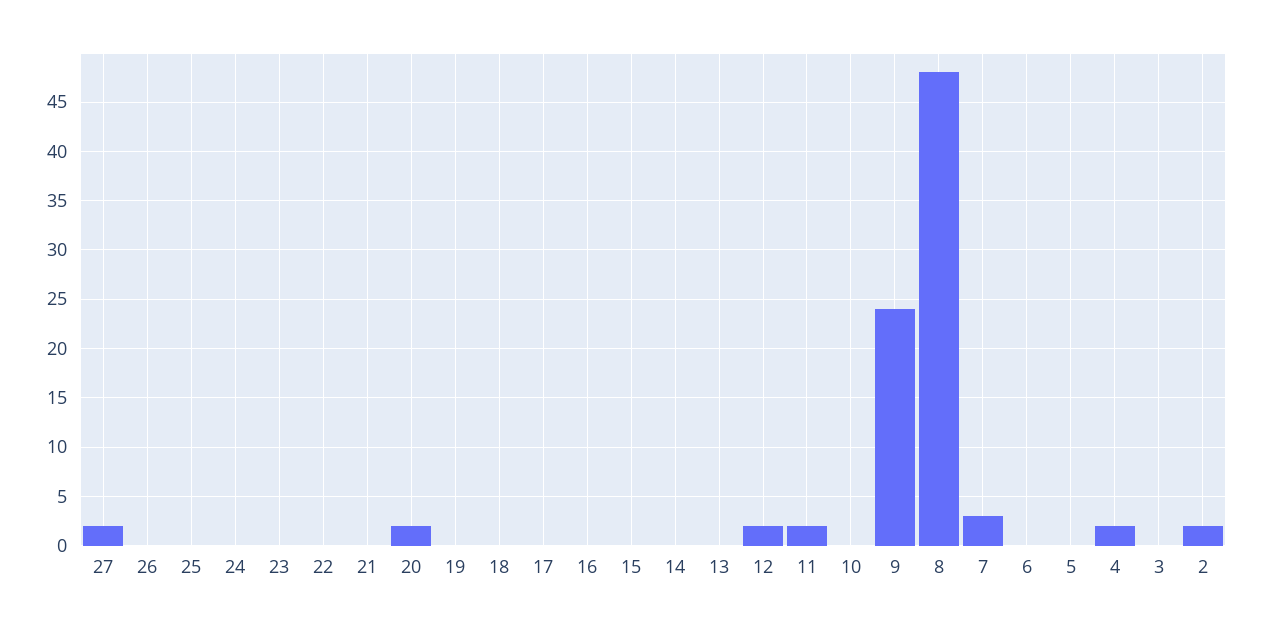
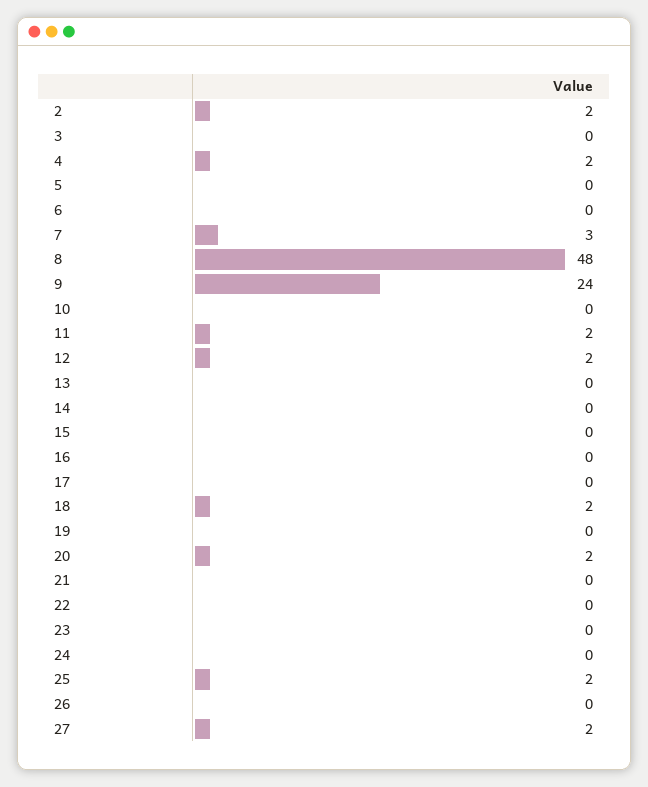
25: 0 -> 2
18: 0 -> 2

